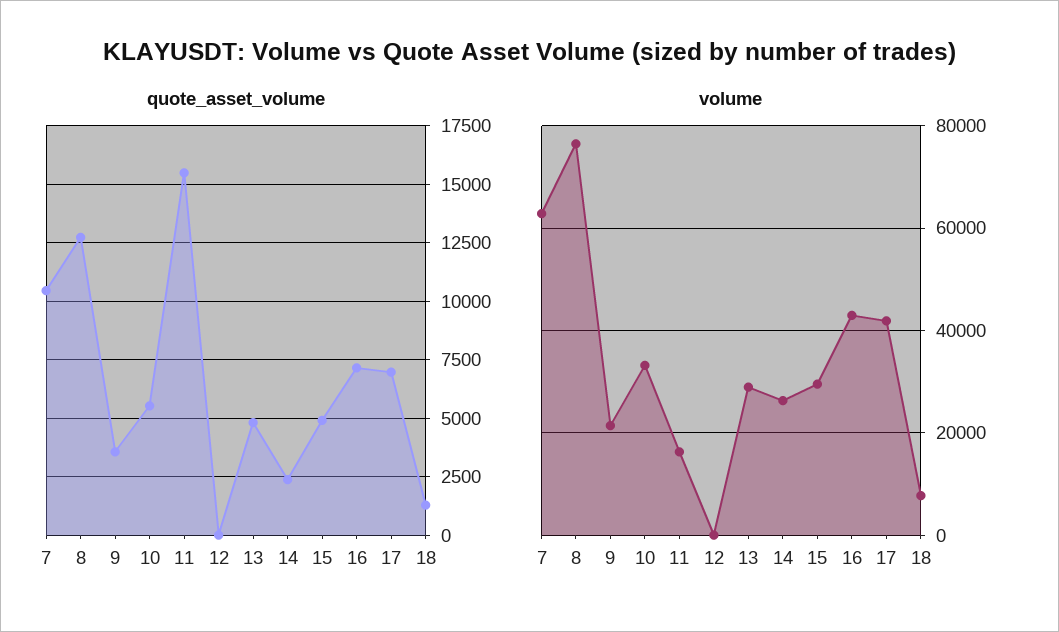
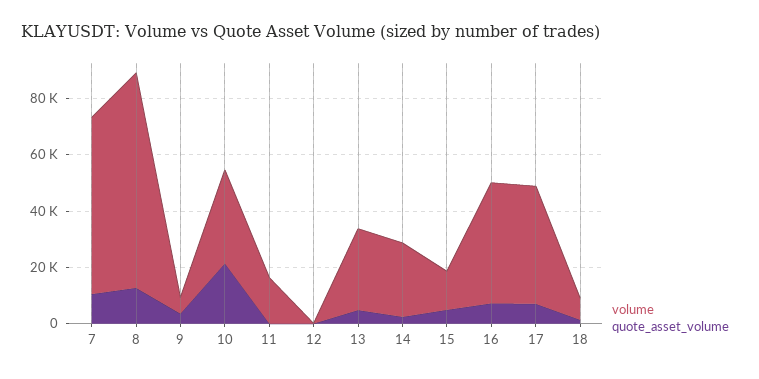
quote_asset_volume, 10: 5500 -> 20000
quote_asset_volume, 11: 15500 -> 0
volume, 9: 22000 -> 5000
volume, 15: 30000 -> 15000

